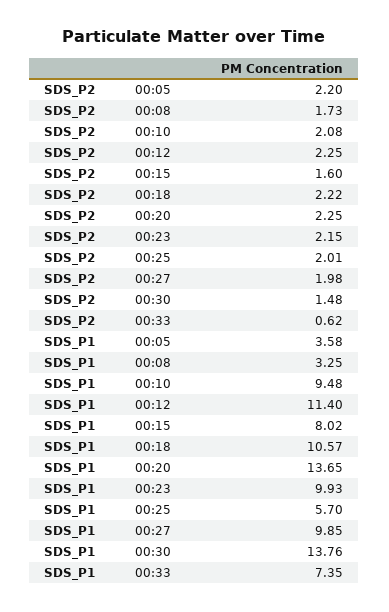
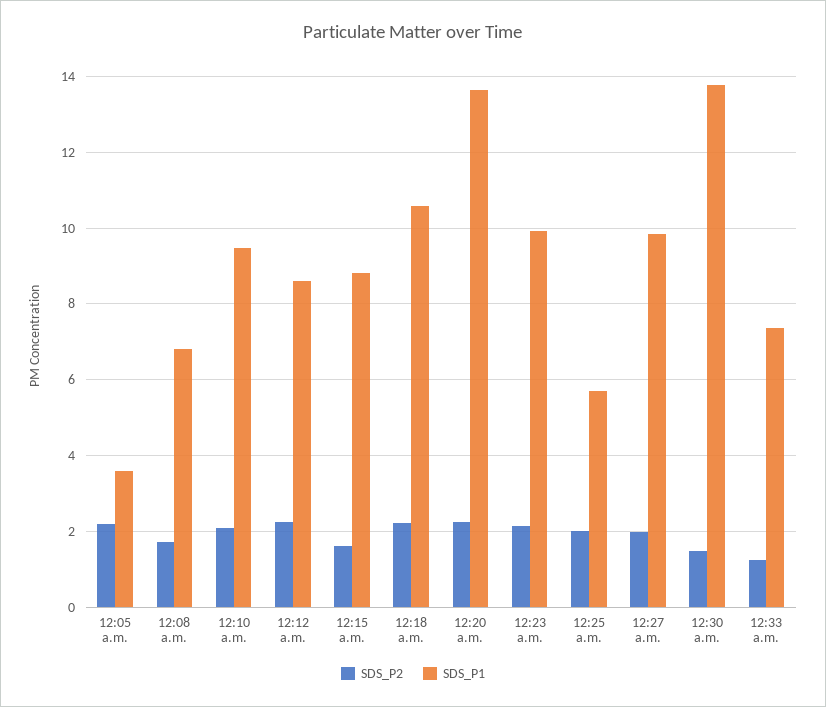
SDS_P2, 00:33: 0.62 -> 1.2
SDS_P1, 00:08: 3.25 -> 6.8
SDS_P1, 00:12: 11.4 -> 8.6
SDS_P1, 00:15: 8.02 -> 8.8

